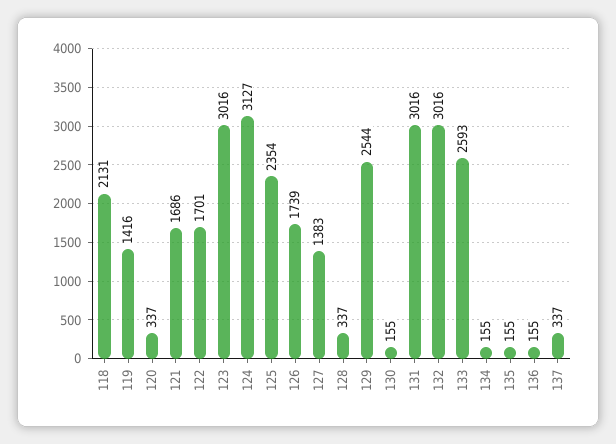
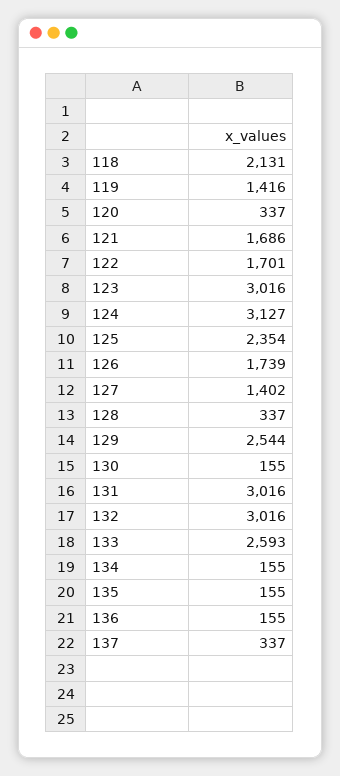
127: 1383 -> 1402

